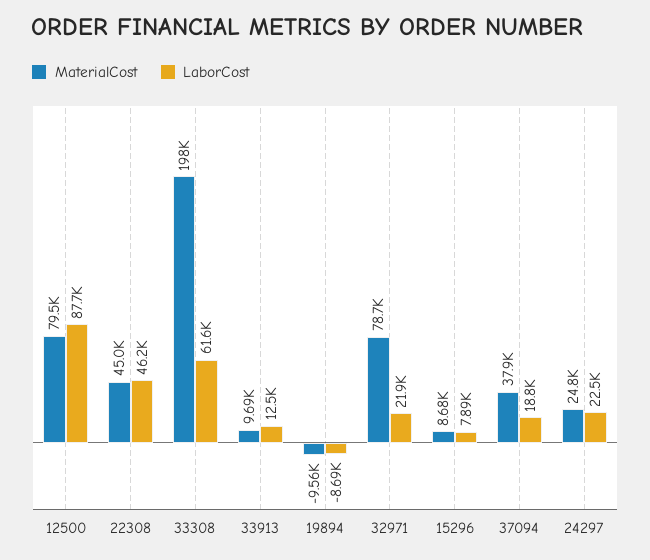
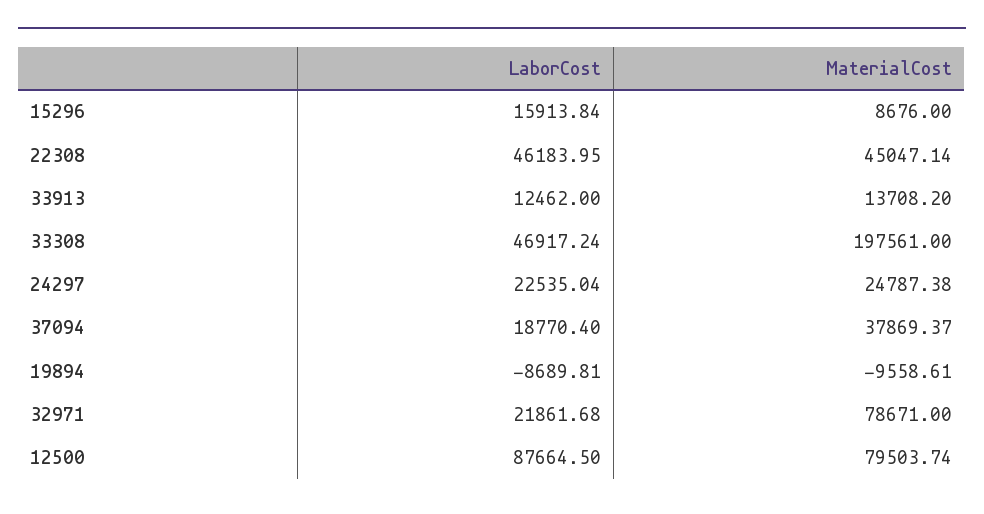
LaborCost, 33308: 61600 -> 46917.24
MaterialCost, 33913: 9690 -> 13708.2
LaborCost, 15296: 7890 -> 15913.84

